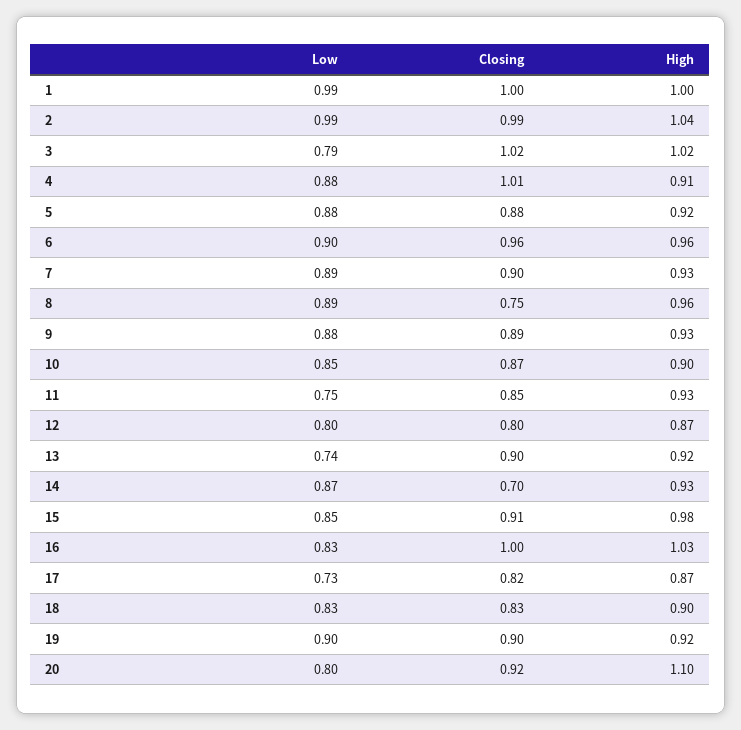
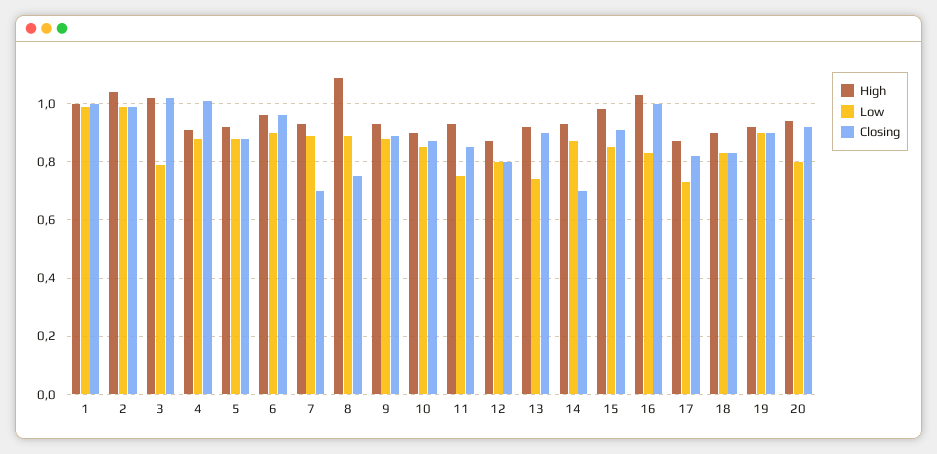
Closing, 7: 0.9 -> 0.7
High, 8: 0.96 -> 1.1
High, 20: 1.1 -> 0.95

